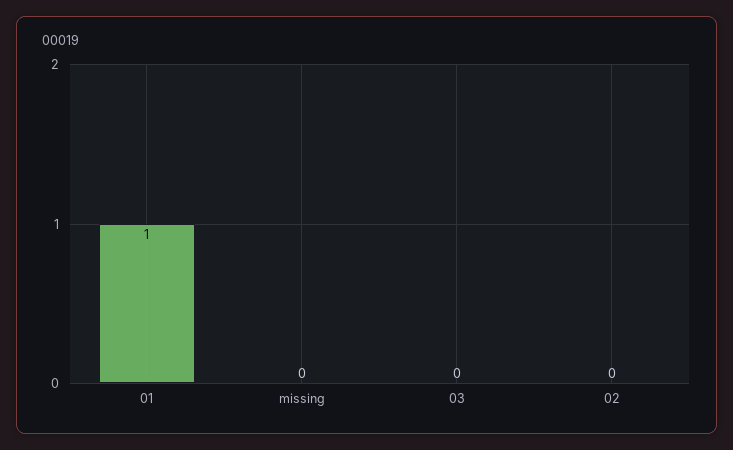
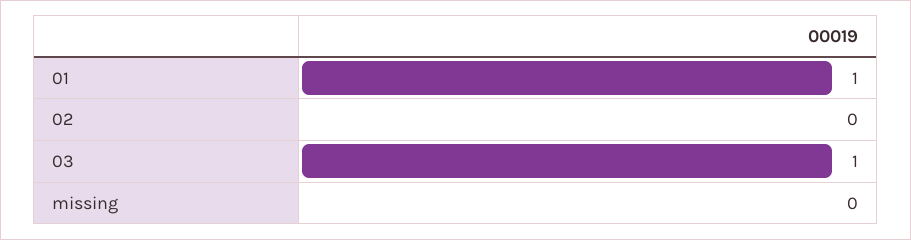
03: 0 -> 1

